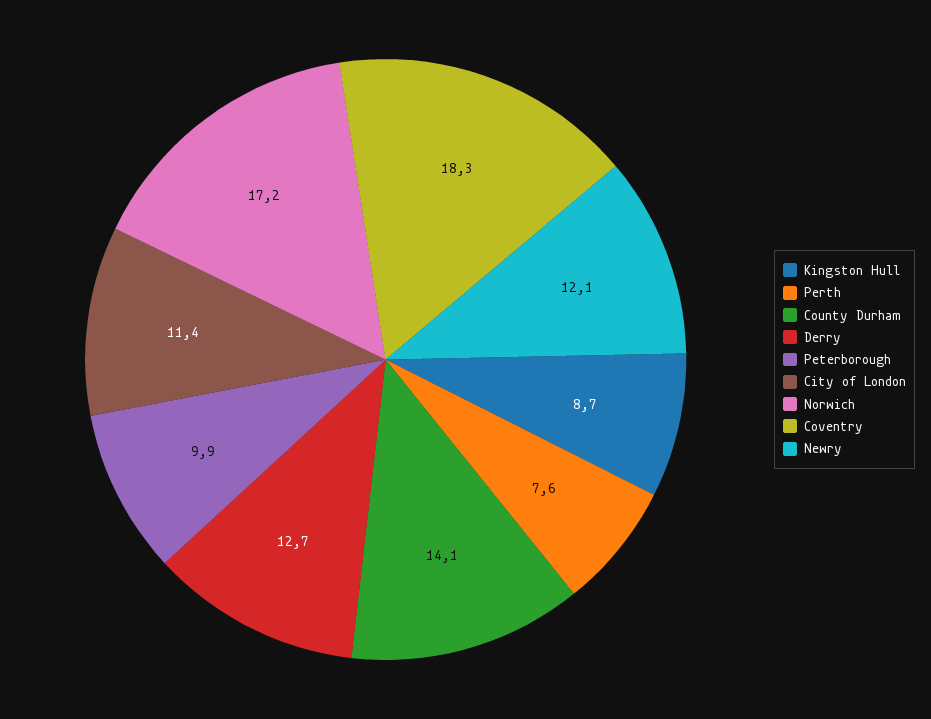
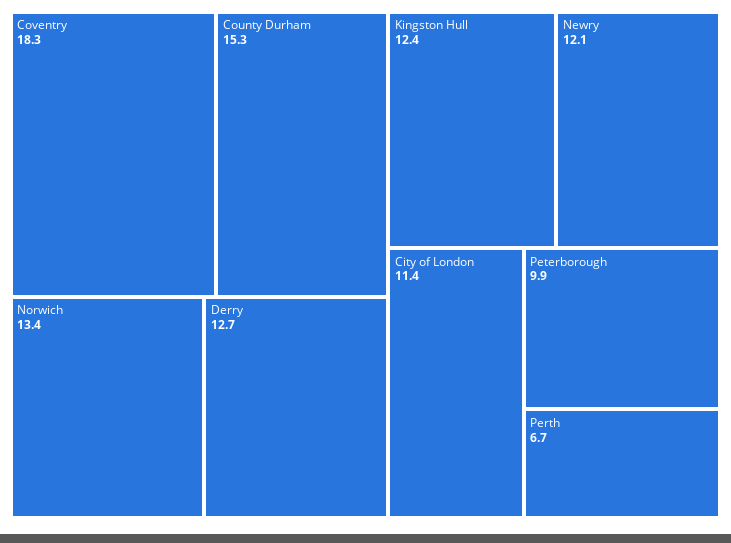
Kingston Hull: 8.7 -> 12.4
Perth: 7.6 -> 6.7
County Durham: 14.1 -> 15.3
Norwich: 17.2 -> 13.4

